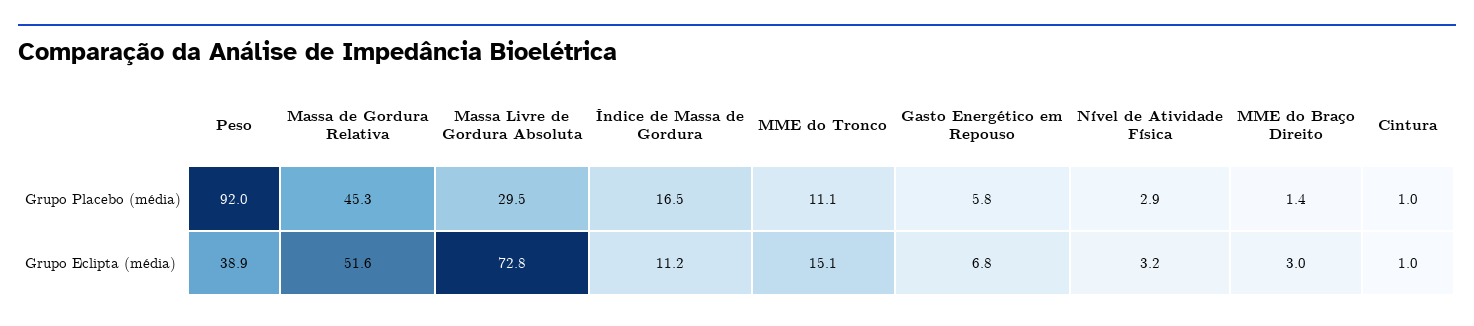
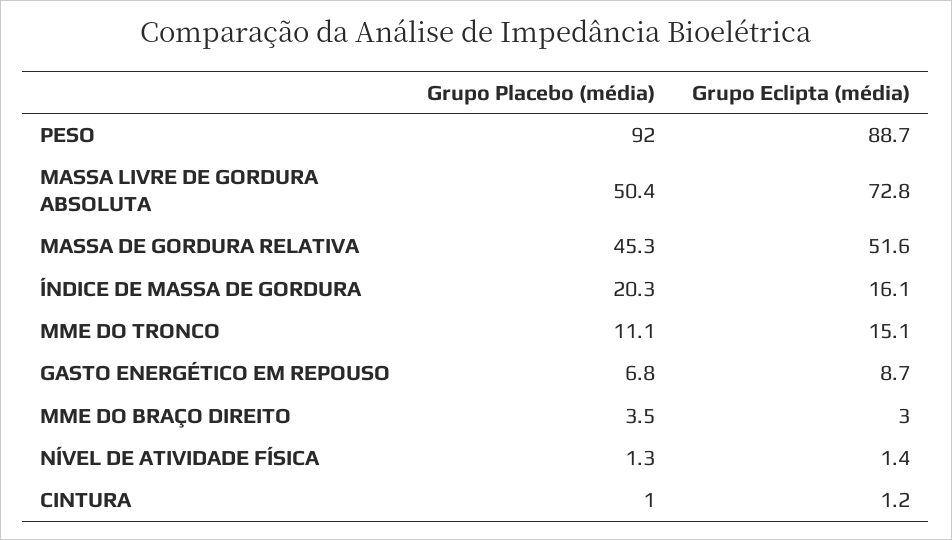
Massa Livre de Gordura Absoluta, Grupo Placebo (média): 29.5 -> 50.4
Índice de Massa de Gordura, Grupo Placebo (média): 16.5 -> 20.3
Gasto Energético em Repouso, Grupo Placebo (média): 5.8 -> 6.8
Nível de Atividade Física, Grupo Placebo (média): 2.9 -> 1.3
MME do Braço Direito, Grupo Placebo (média): 1.4 -> 3.5
Peso, Grupo Eclipta (média): 38.9 -> 88.7
Índice de Massa de Gordura, Grupo Eclipta (média): 11.2 -> 16.1
Gasto Energético em Repouso, Grupo Eclipta (média): 6.8 -> 8.7
Nível de Atividade Física, Grupo Eclipta (média): 3.2 -> 1.4
Cintura, Grupo Eclipta (média): 1 -> 1.2

